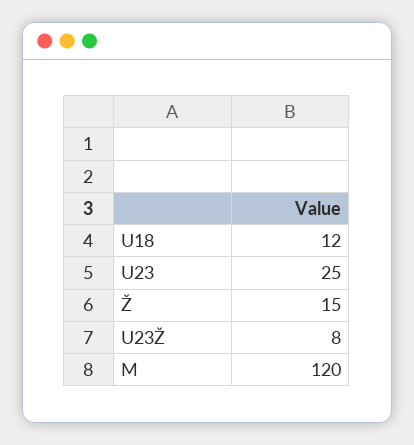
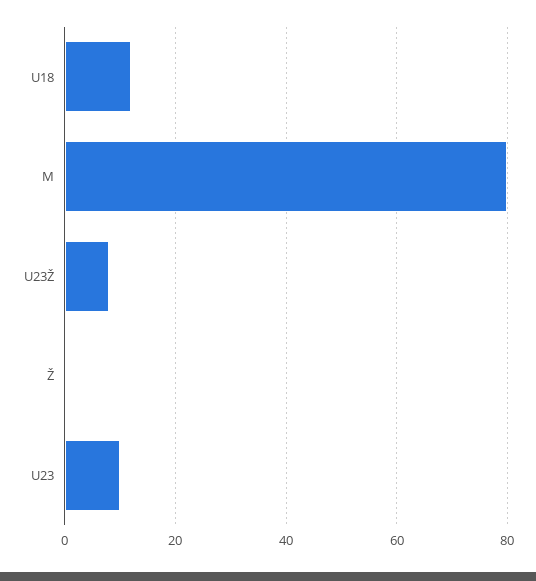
U23: 25 -> 10
Ž: 15 -> 0
M: 120 -> 80

